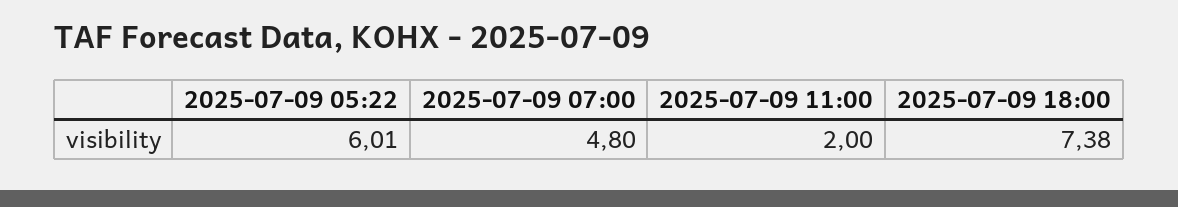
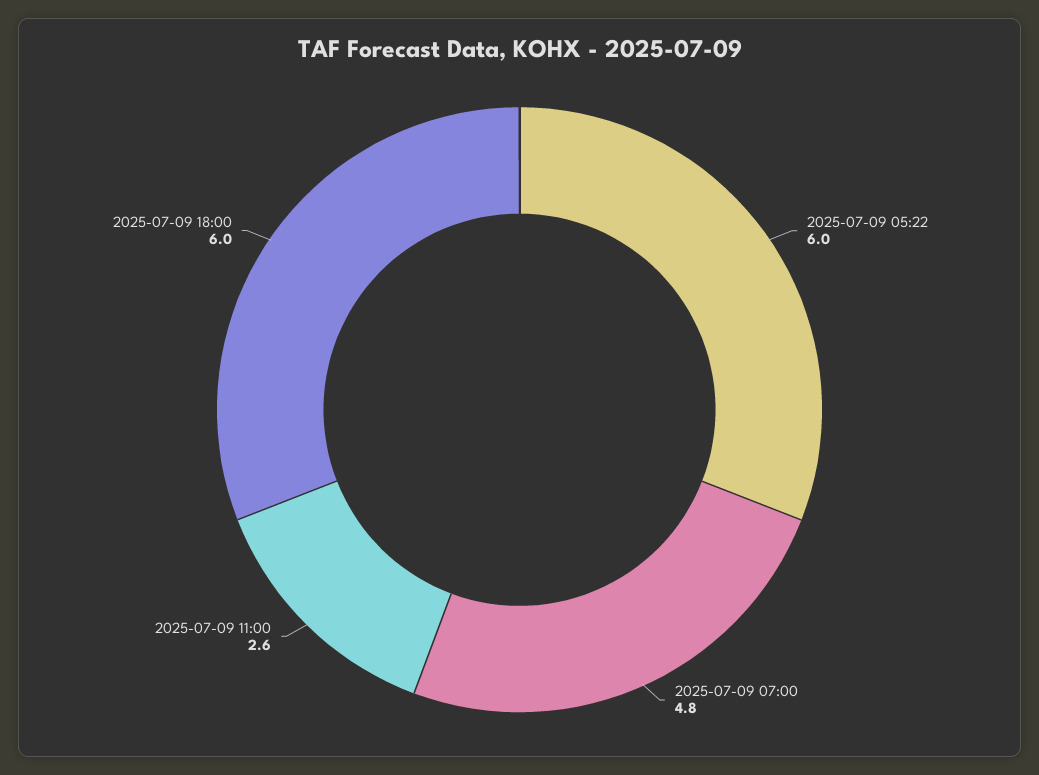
2025-07-09 11:00: 2 -> 2.6
2025-07-09 18:00: 7.38 -> 6

